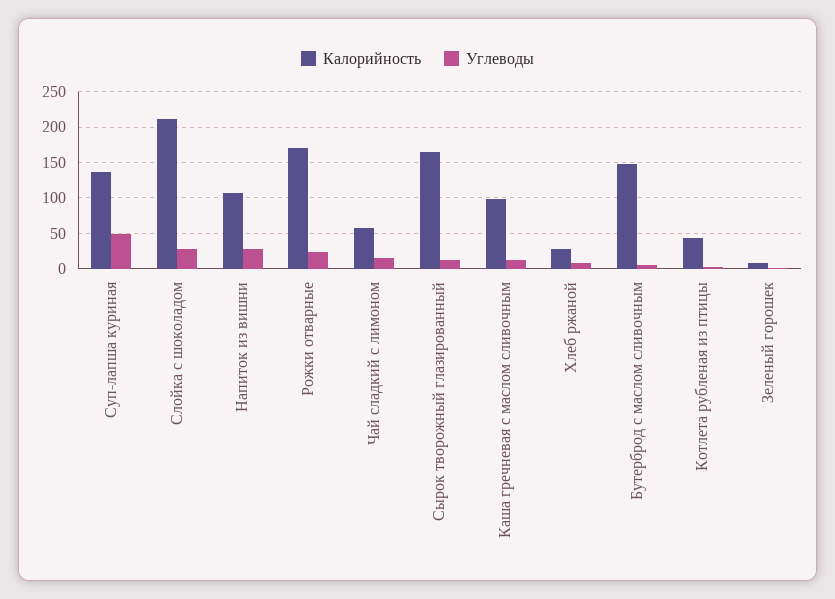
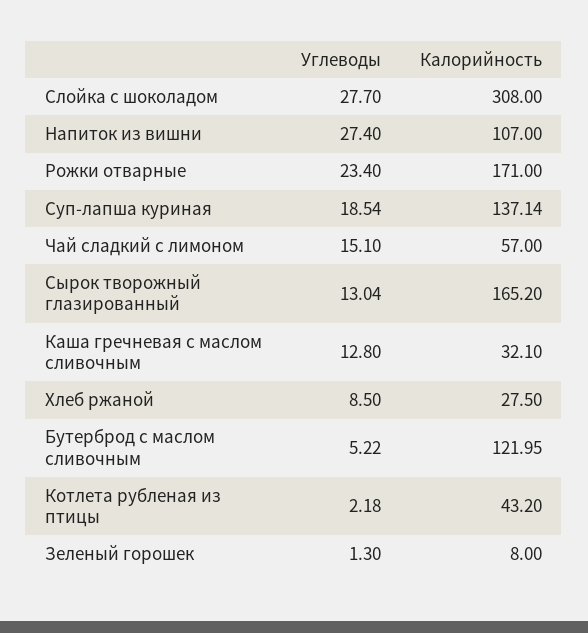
Углеводы, Суп-лапша куриная: 50 -> 18.54
Калорийность, Слойка с шоколадом: 210 -> 308
Калорийность, Каша гречневая с маслом сливочным: 100 -> 32.1
Калорийность, Бутерброд с маслом сливочным: 150 -> 121.95

